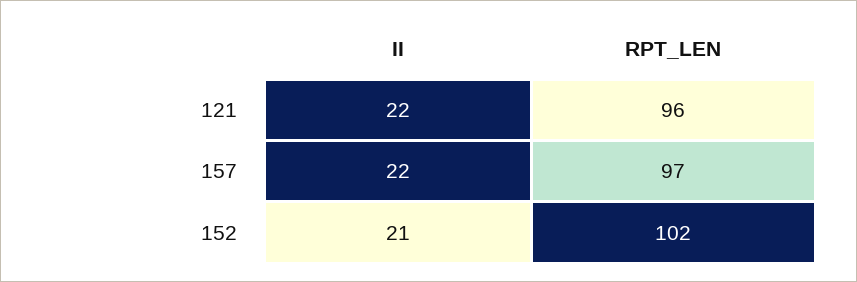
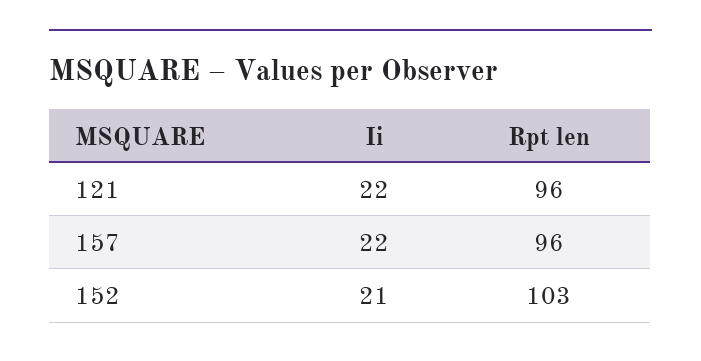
RPT_LEN, 157: 97 -> 96
RPT_LEN, 152: 102 -> 103

